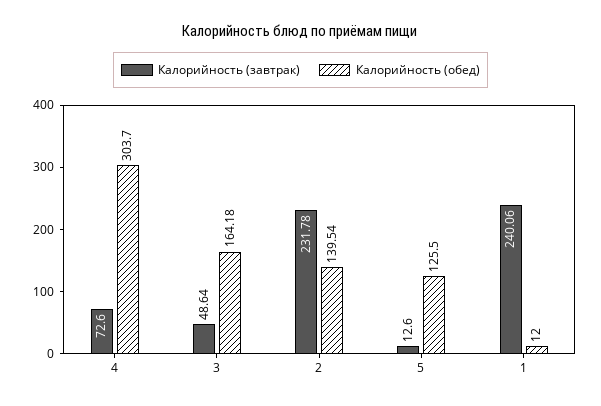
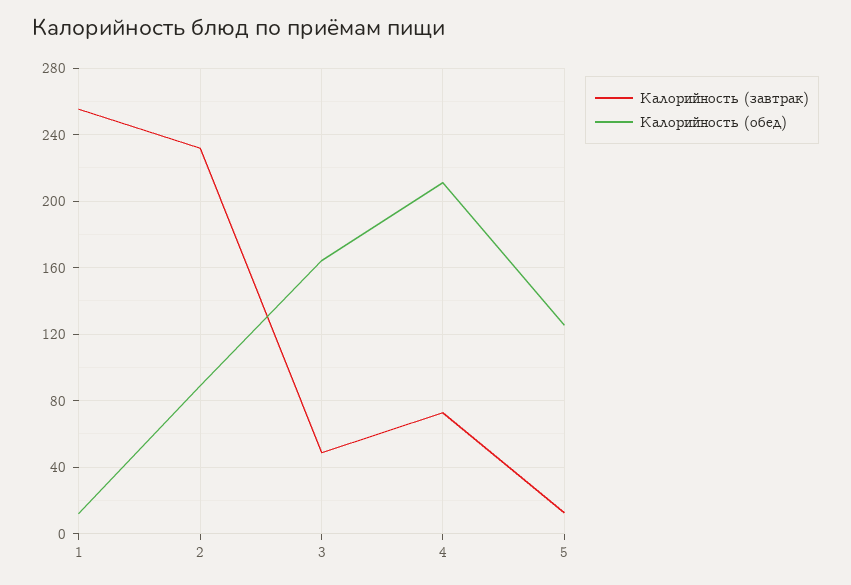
Калорийность (обед), 4: 303.7 -> 210
Калорийность (обед), 2: 139.54 -> 90
Калорийность (завтрак), 1: 240.06 -> 255

